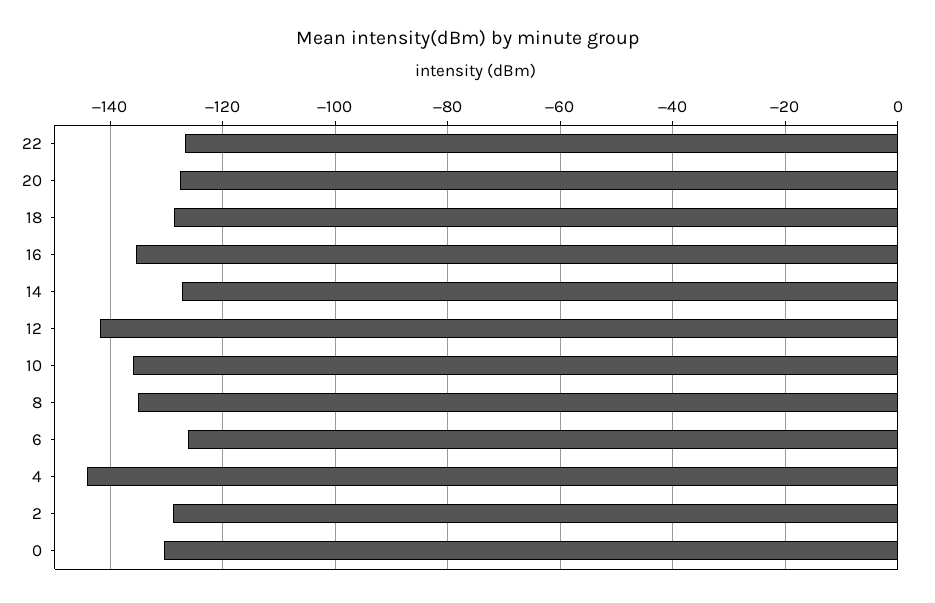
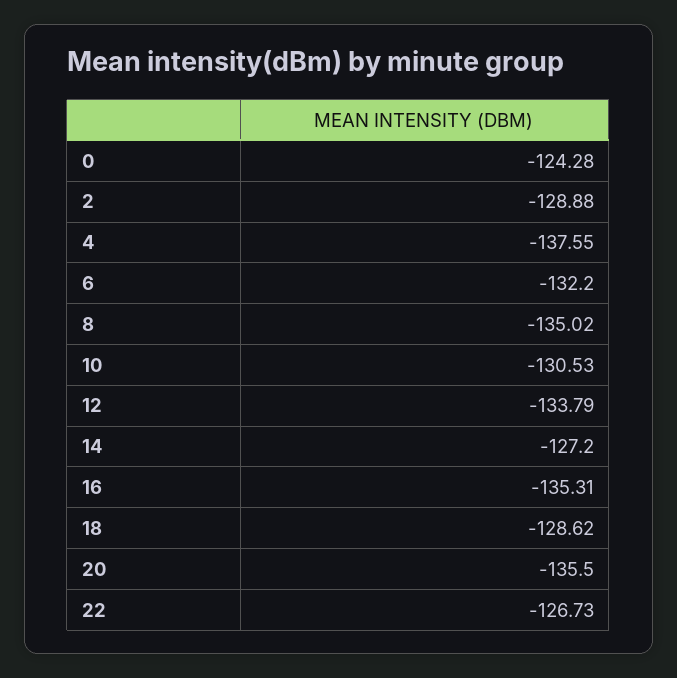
20: -128 -> -135.5
12: -142 -> -133.79
10: -136 -> -130.53
6: -126 -> -132.2
4: -144 -> -137.55
0: -130 -> -124.28

